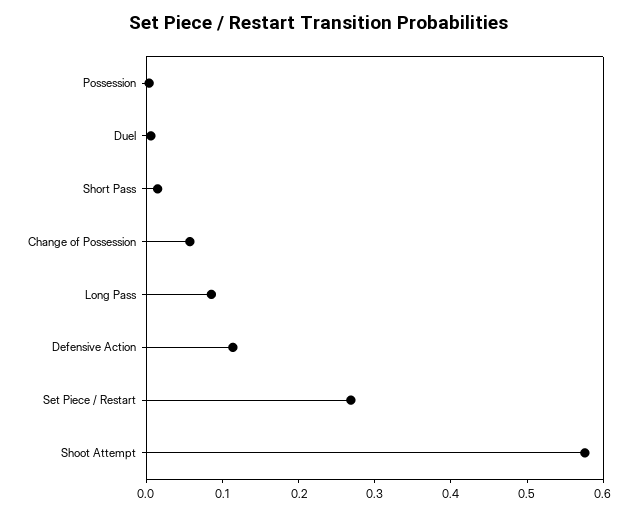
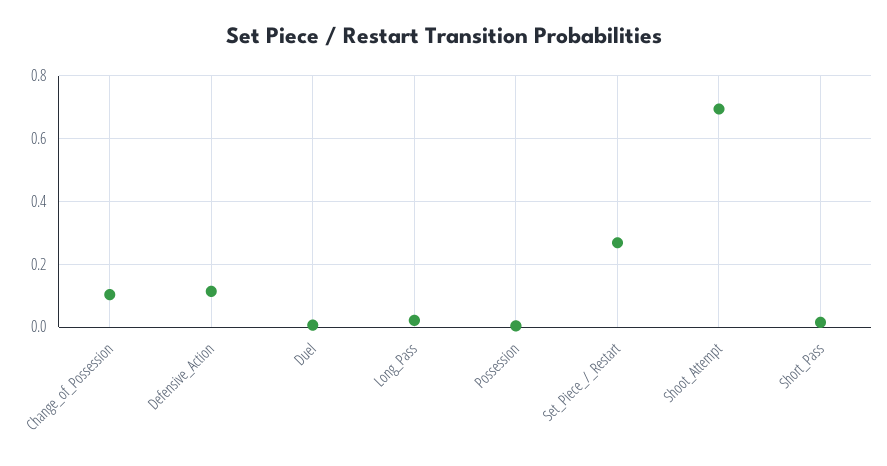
Change of Possession: 0.06 -> 0.1
Long Pass: 0.08 -> 0.02
Shoot Attempt: 0.58 -> 0.7

